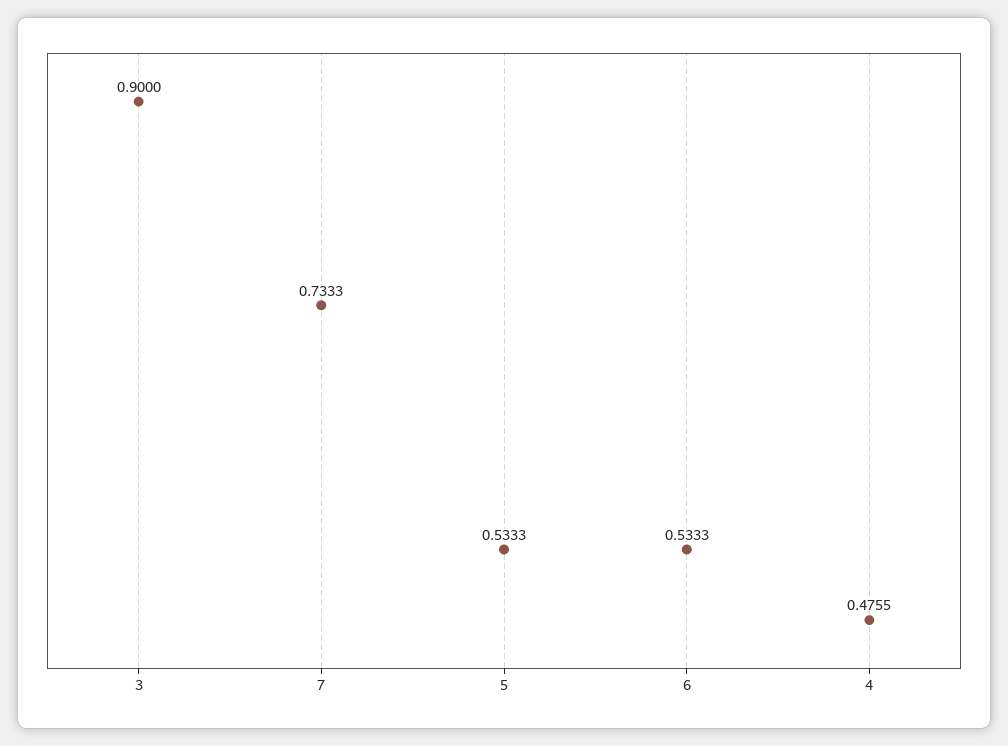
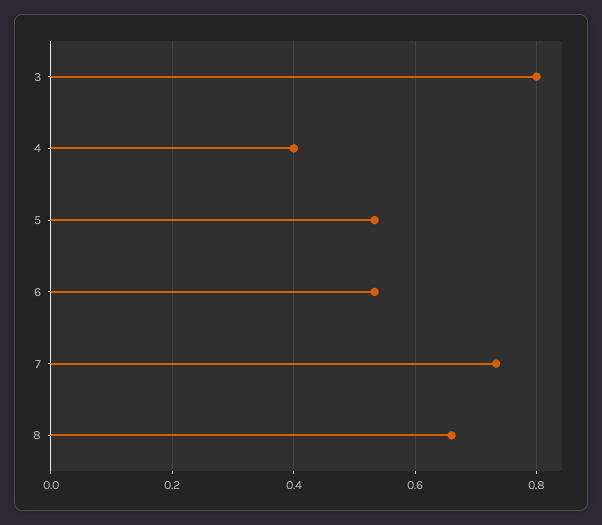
3: 0.9 -> 0.8
4: 0.4755 -> 0.4
8: none -> 0.66

